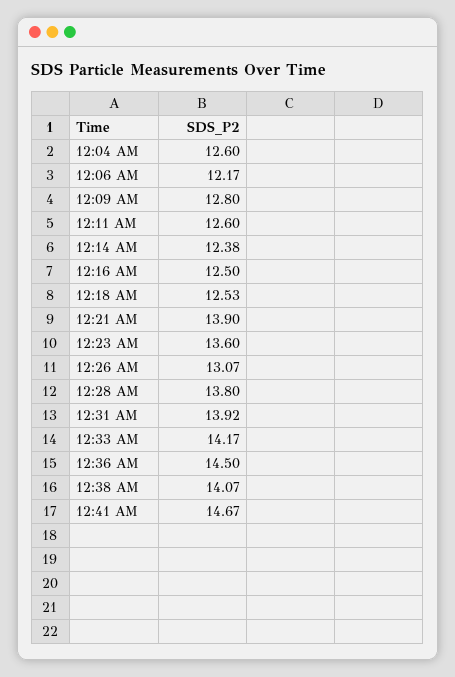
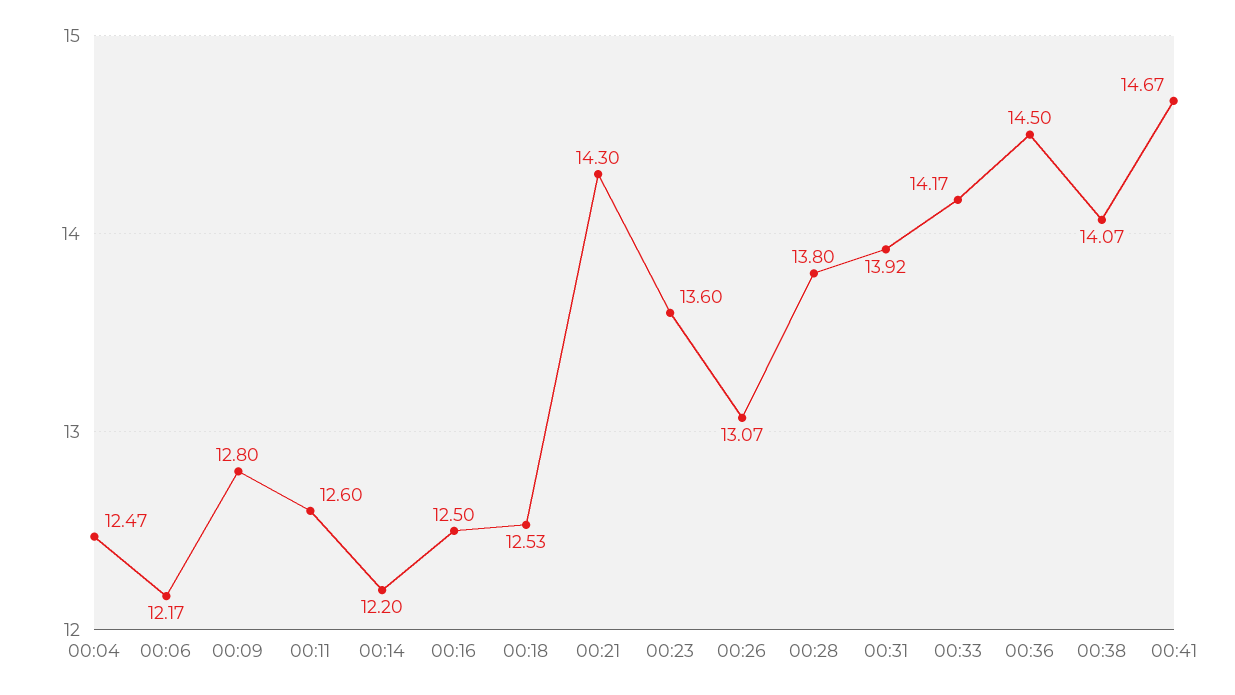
12:04 AM: 12.6 -> 12.47
12:14 AM: 12.38 -> 12.2
12:21 AM: 13.9 -> 14.3

